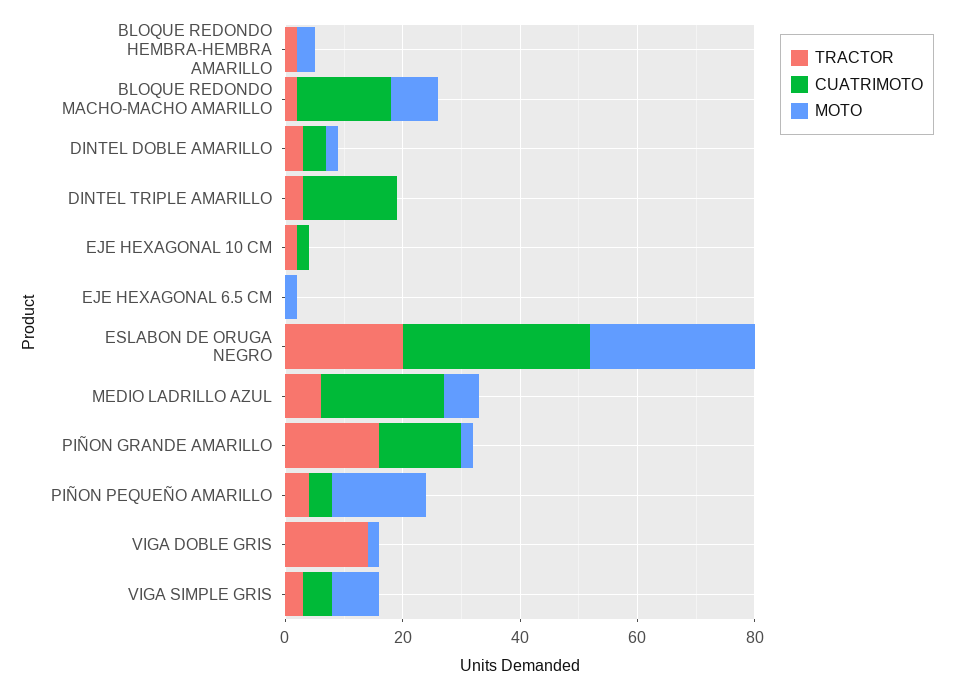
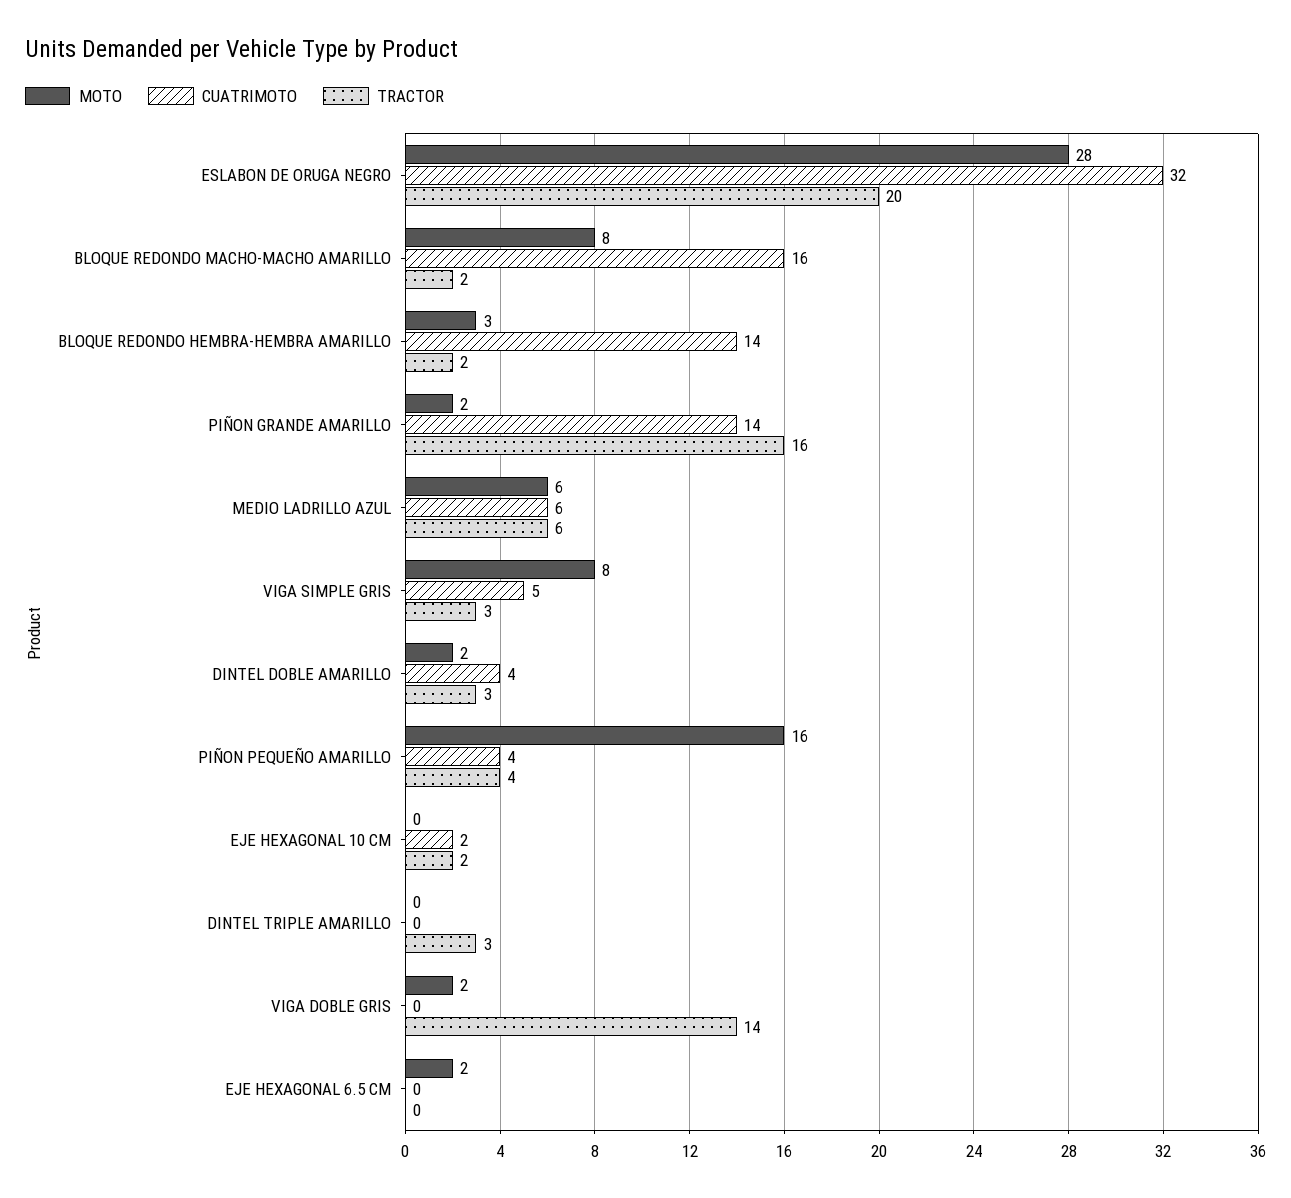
CUATRIMOTO, BLOQUE REDONDO HEMBRA-HEMBRA AMARILLO: 0 -> 14
CUATRIMOTO, DINTEL TRIPLE AMARILLO: 15 -> 0
CUATRIMOTO, MEDIO LADRILLO AZUL: 20 -> 6

